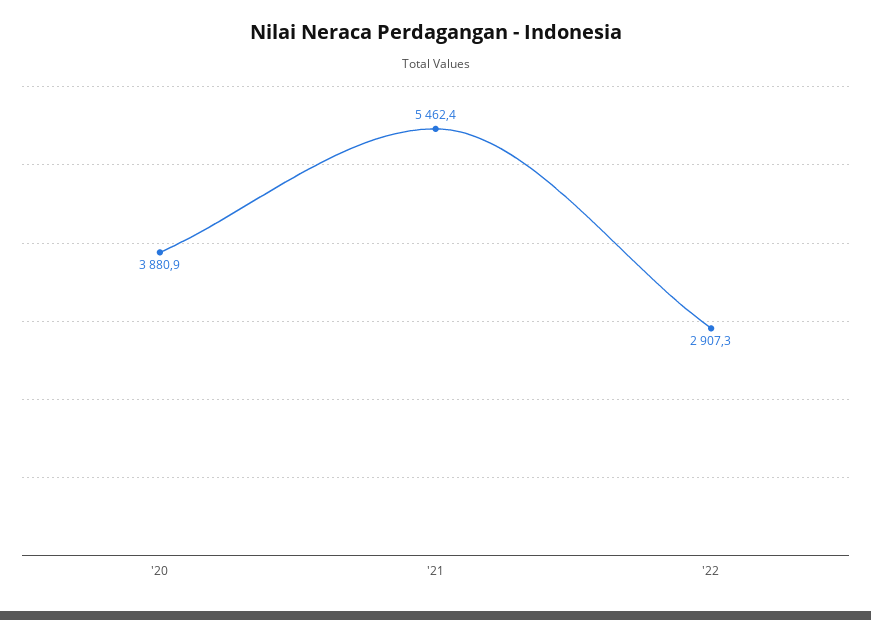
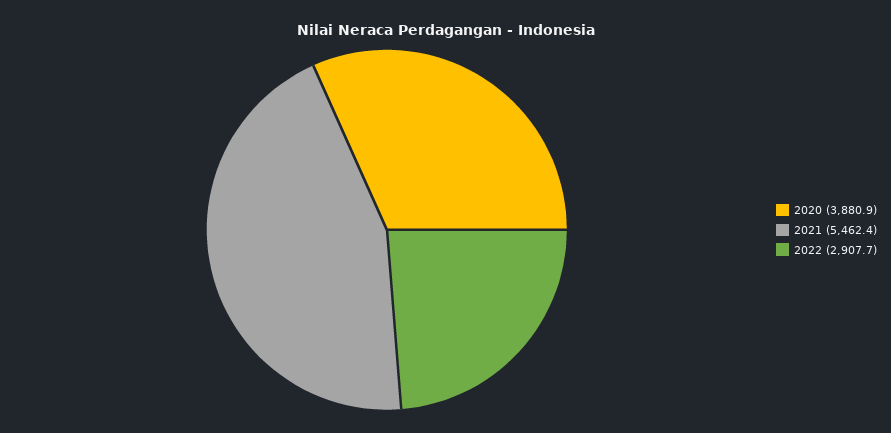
'22: 2907.3 -> 2907.7

